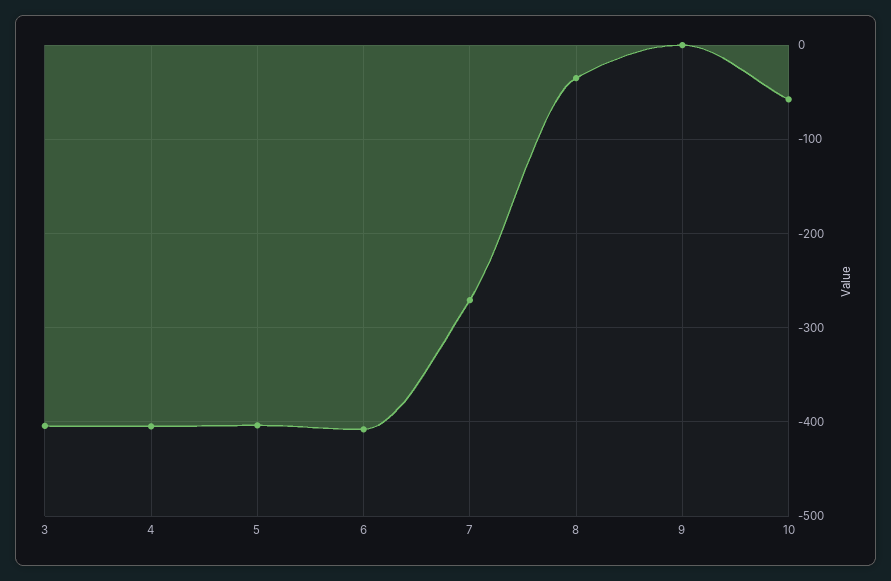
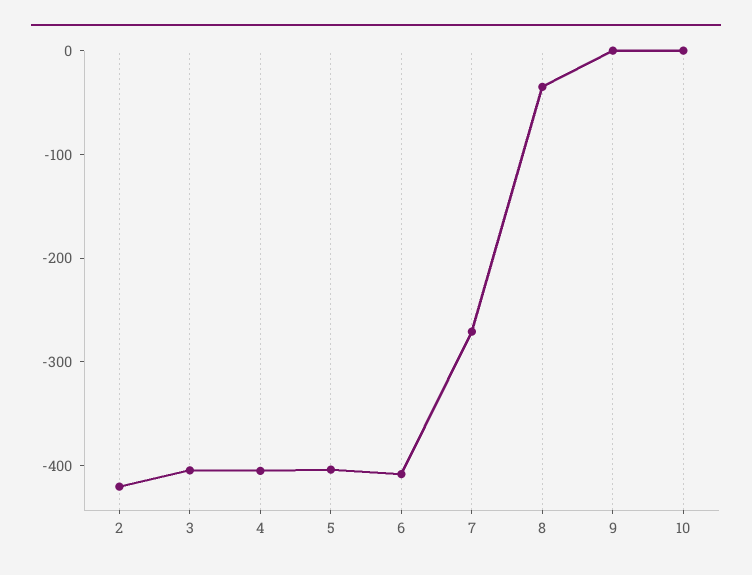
10: -60 -> 0
2: none -> -420

